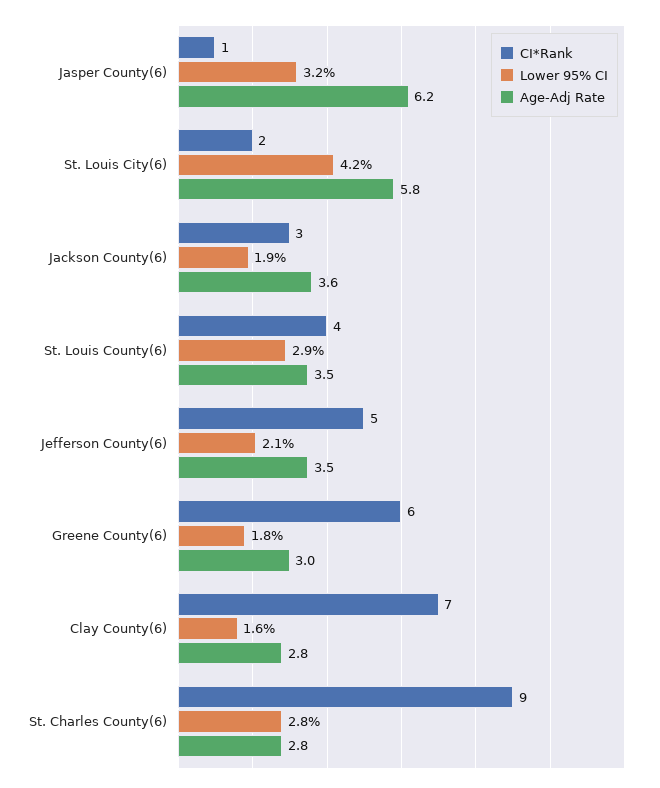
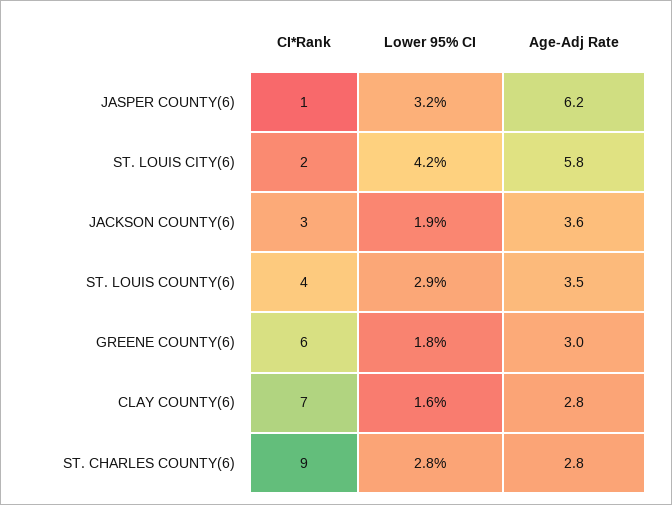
CI*Rank, Jefferson County(6): 5 -> none
Lower 95% CI, Jefferson County(6): 2.1 -> none
Age-Adj Rate, Jefferson County(6): 3.5 -> none

